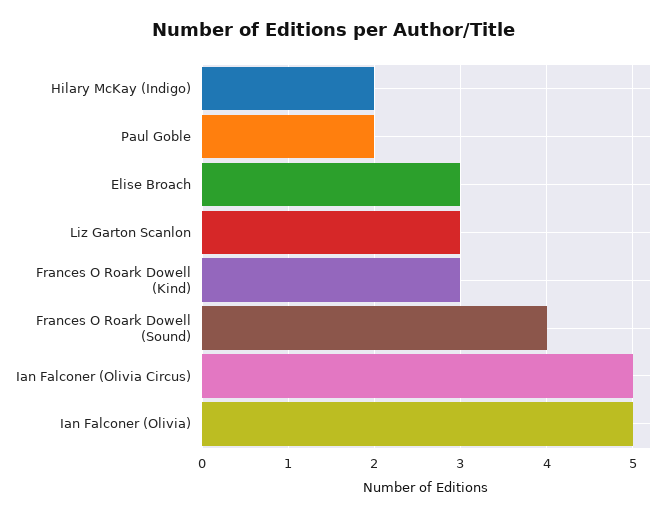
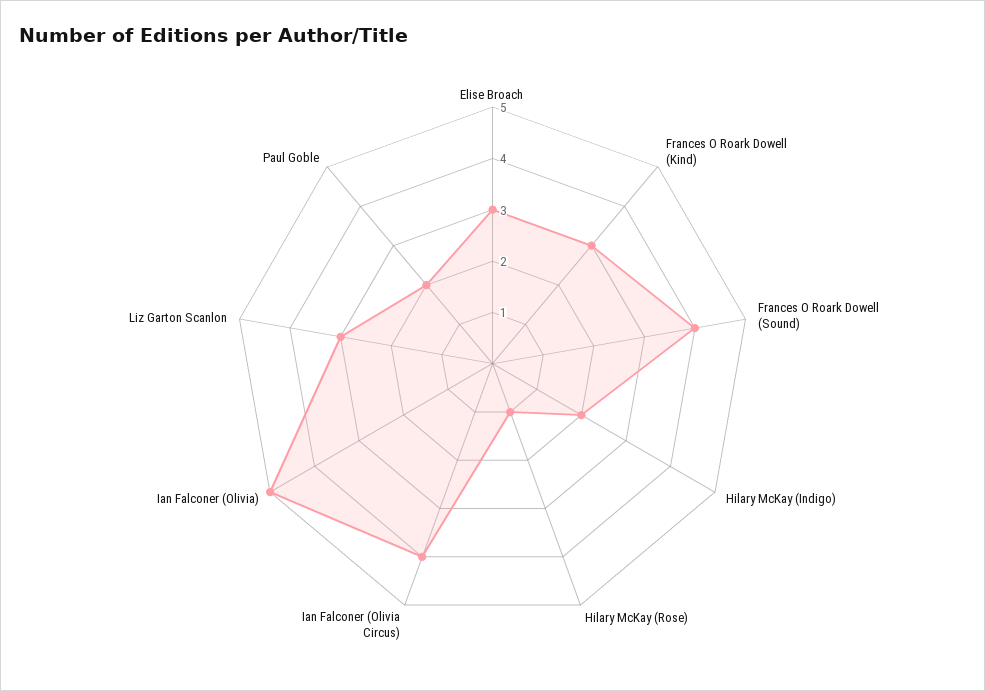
Ian Falconer (Olivia Circus): 5 -> 4
Hilary McKay (Rose): none -> 1

